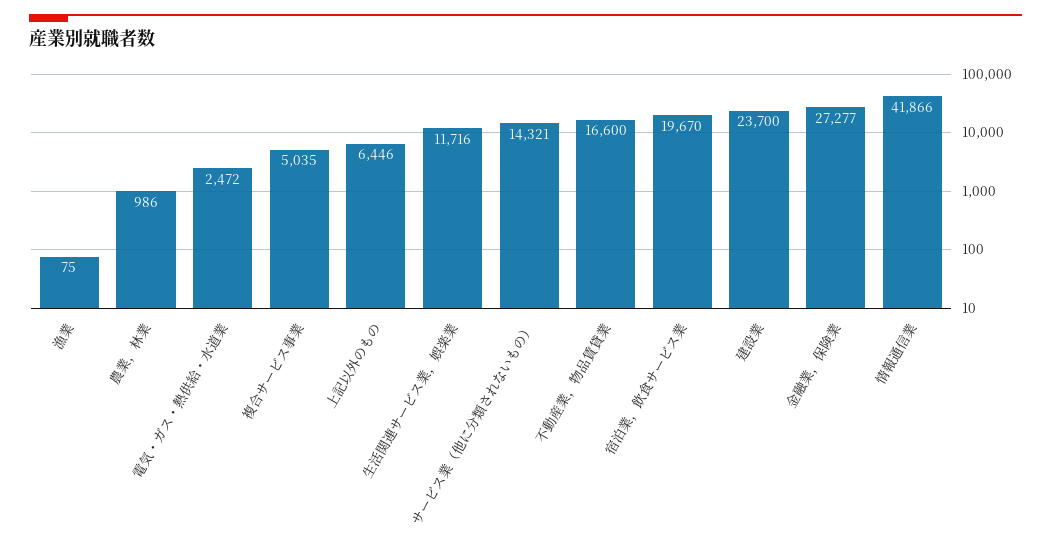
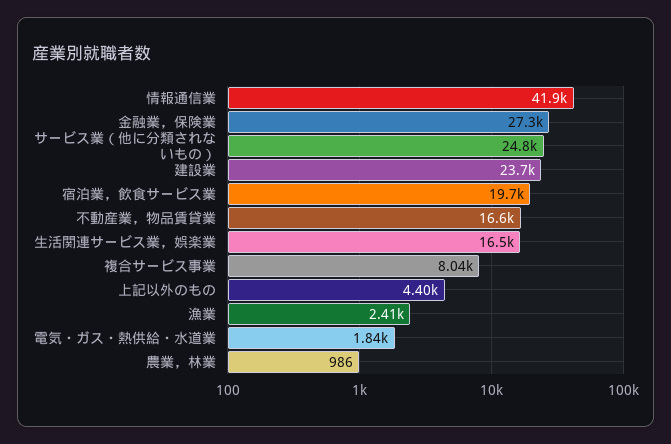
漁業: 75 -> 2410
電気・ガス・熱供給・水道業: 2472 -> 1840
複合サービス事業: 5035 -> 8040
上記以外のもの: 6446 -> 4400
生活関連サービス業，娯楽業: 11716 -> 16500
サービス業（他に分類されないもの）: 14321 -> 24800

